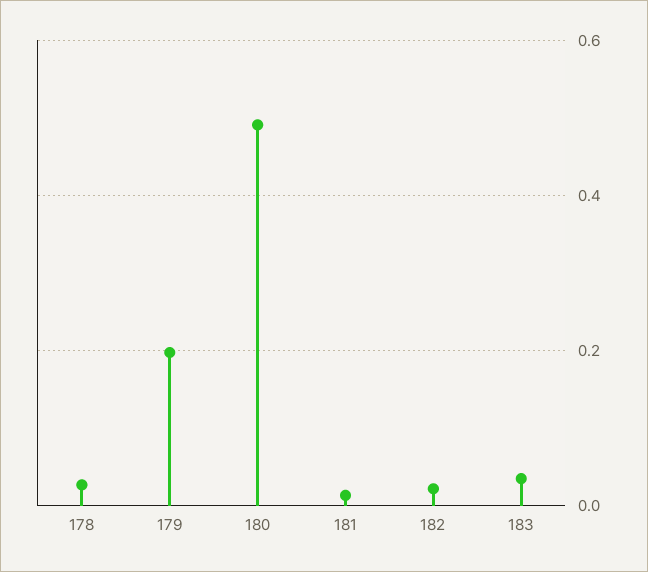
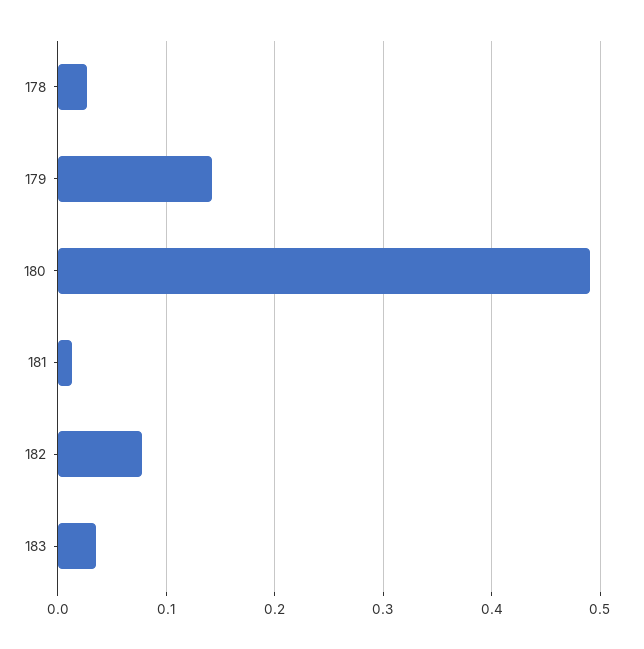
179: 0.2 -> 0.14
182: 0.02 -> 0.08

